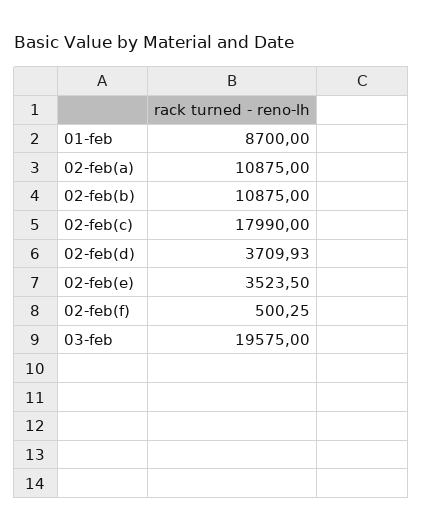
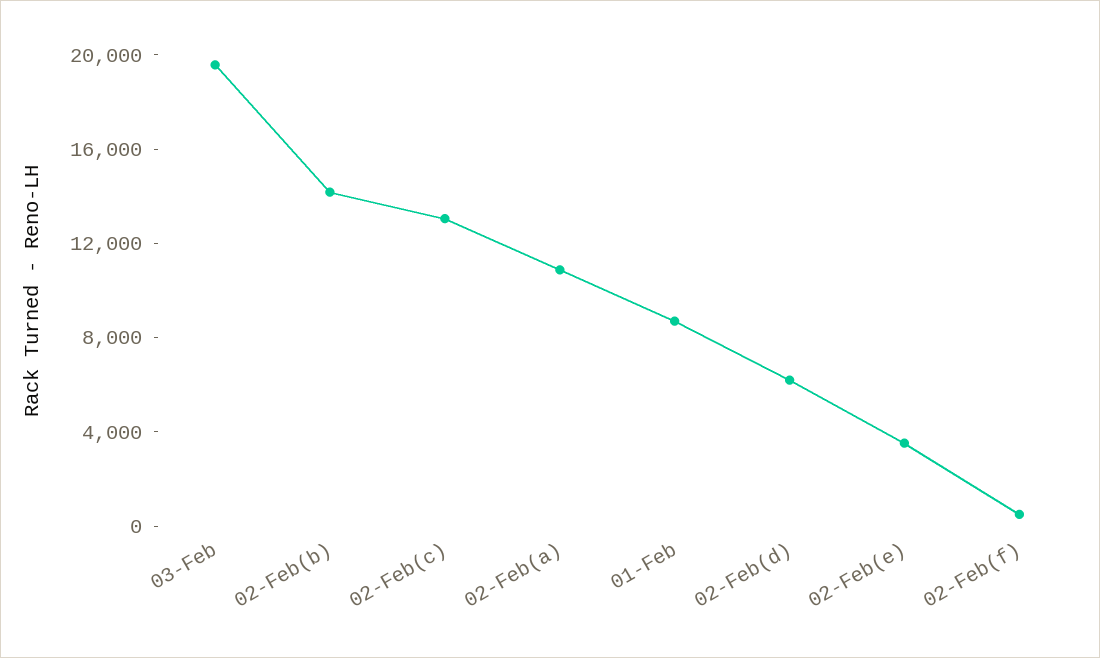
02-feb(b): 10875 -> 14000
02-feb(c): 17990 -> 13000
02-feb(d): 3709.93 -> 6000

